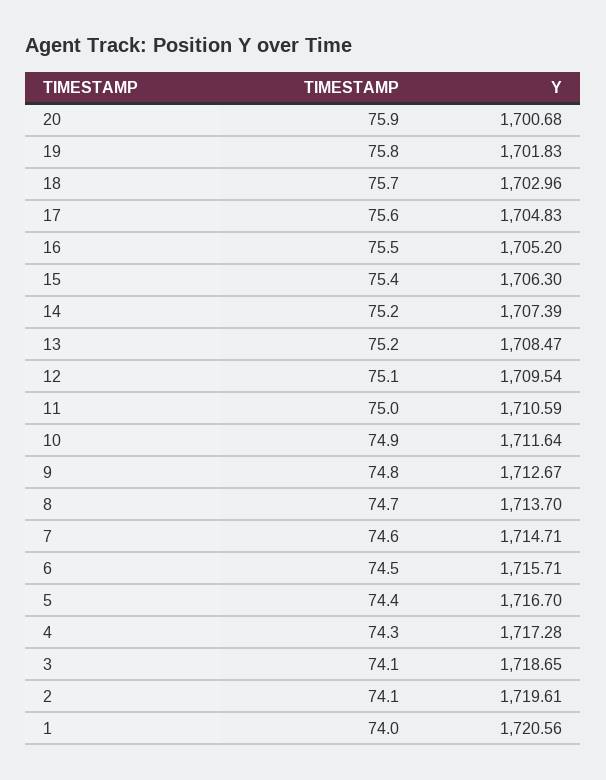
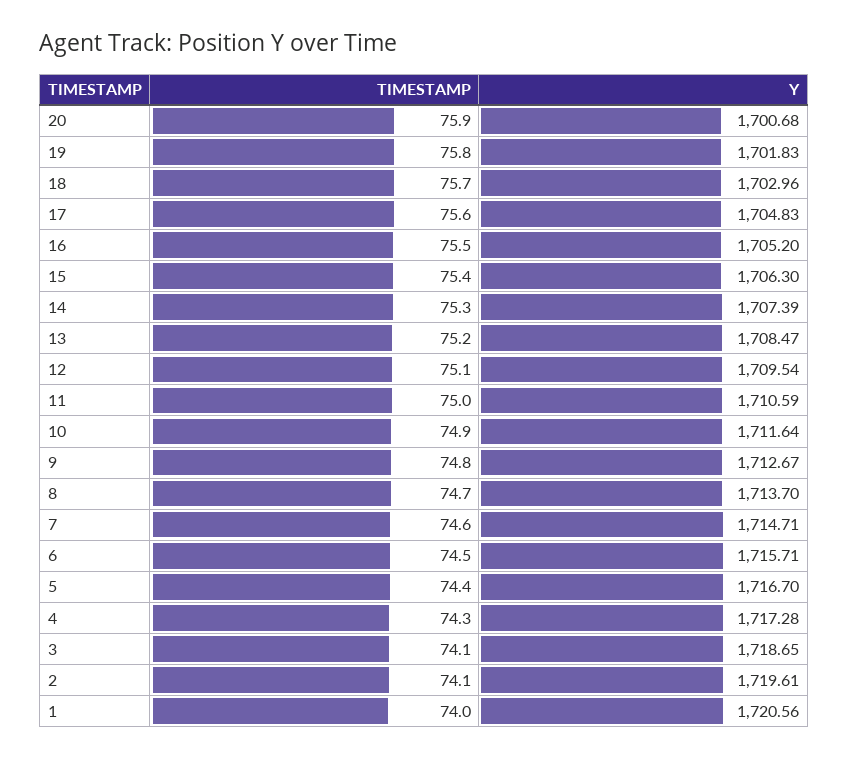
TIMESTAMP, 14: 75.2 -> 75.3

